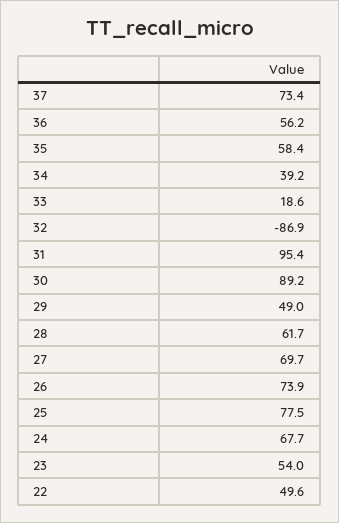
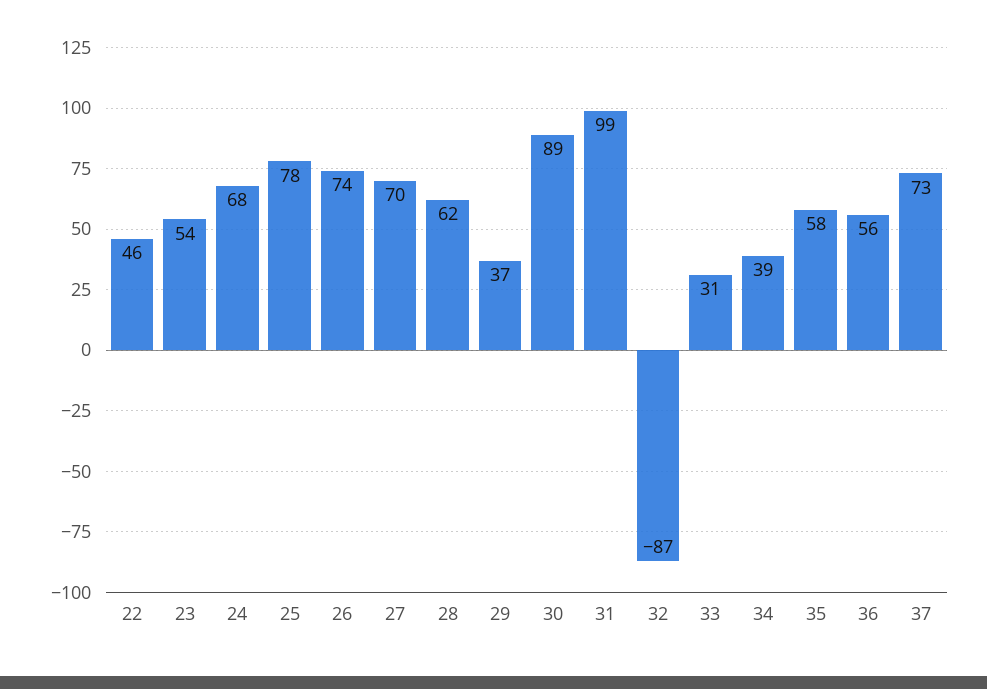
33: 18.6 -> 31
31: 95.4 -> 99
29: 49 -> 37
22: 49.6 -> 46

